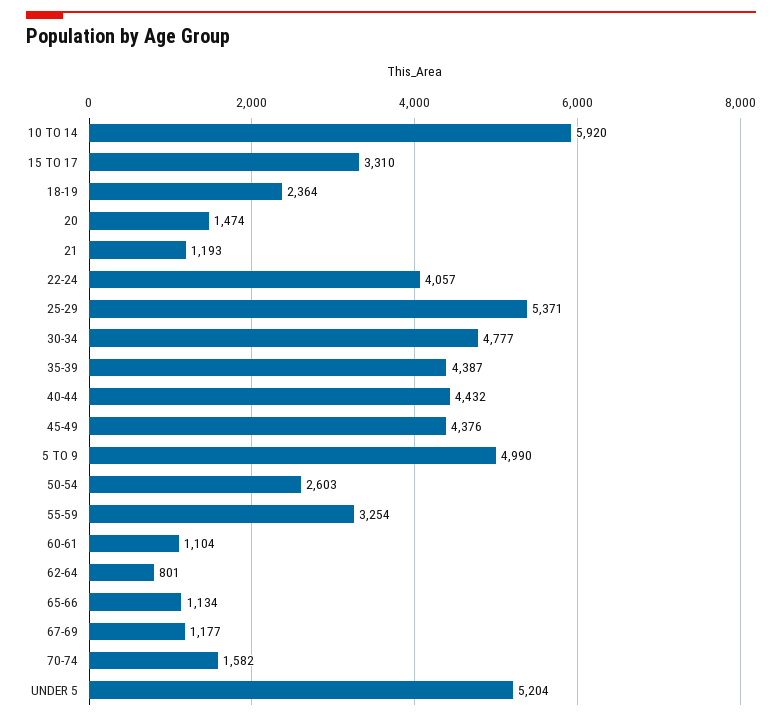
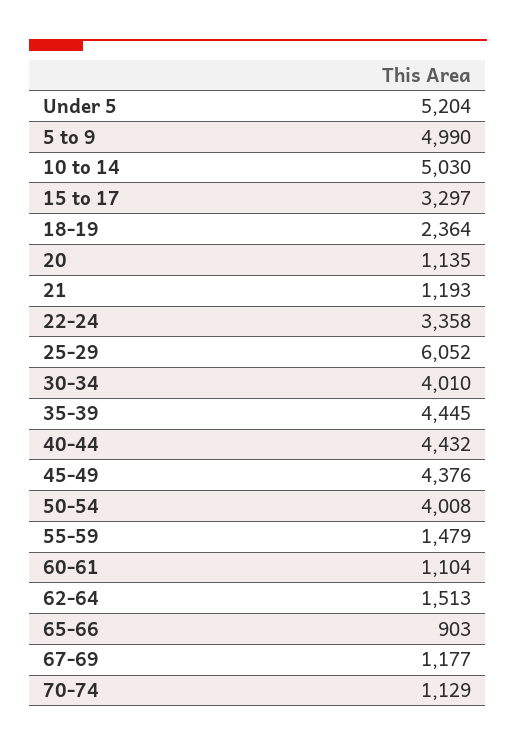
10 TO 14: 5920 -> 5030
15 TO 17: 3310 -> 3297
20: 1474 -> 1135
22-24: 4057 -> 3358
25-29: 5371 -> 6052
30-34: 4777 -> 4010
35-39: 4387 -> 4445
50-54: 2603 -> 4008
55-59: 3254 -> 1479
62-64: 801 -> 1513
65-66: 1134 -> 903
70-74: 1582 -> 1129

